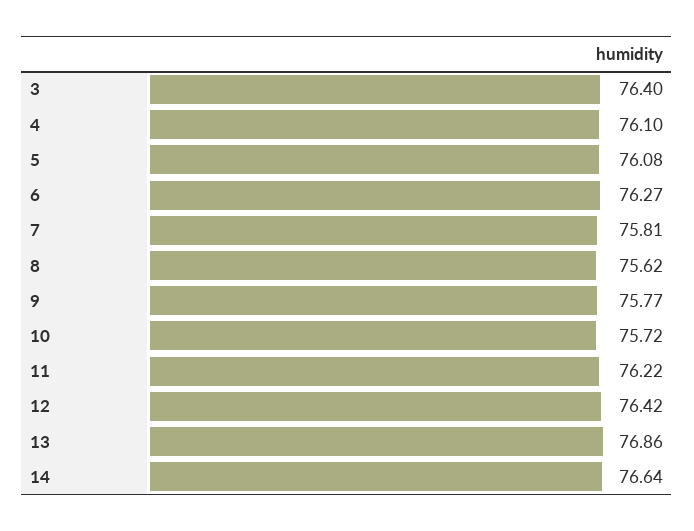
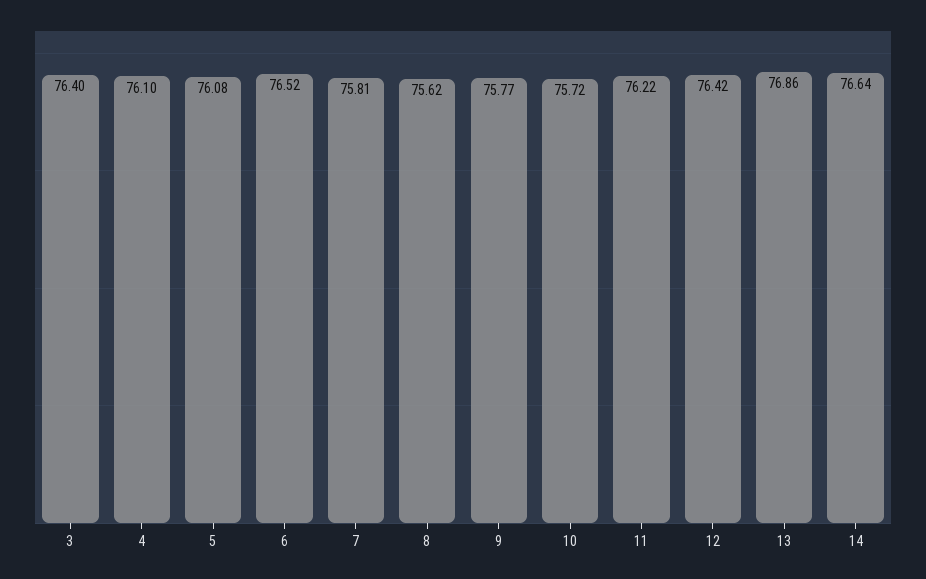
6: 76.27 -> 76.52

